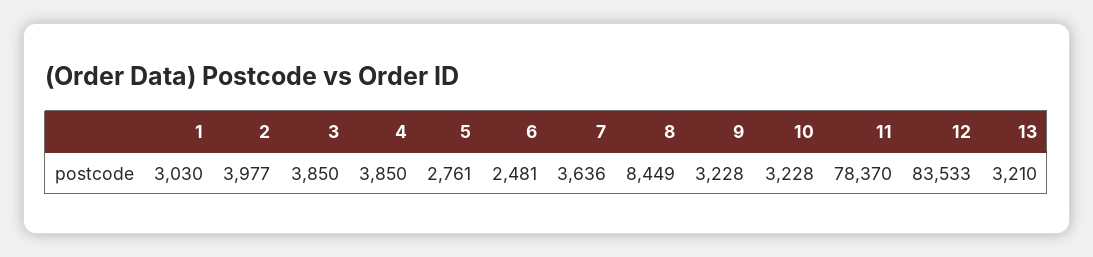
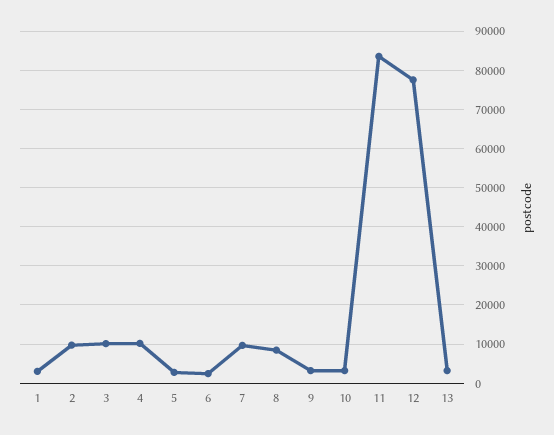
2: 3977 -> 10000
3: 3850 -> 10000
4: 3850 -> 10000
7: 3636 -> 10000
11: 78370 -> 84000
12: 83533 -> 78000

